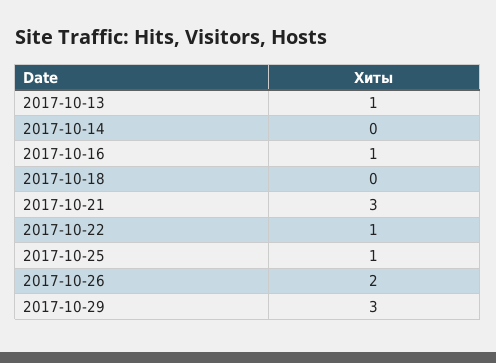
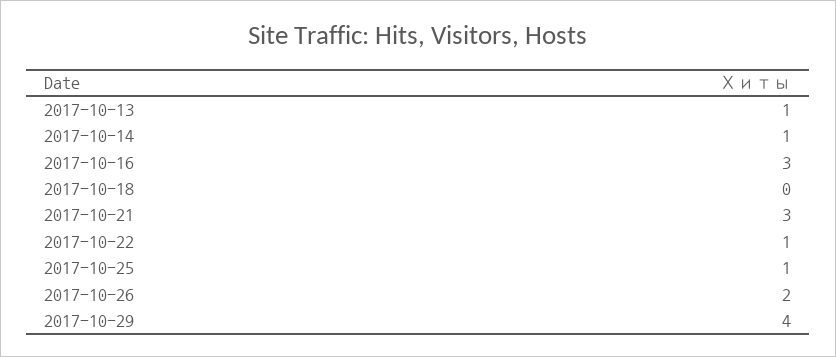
2017-10-14: 0 -> 1
2017-10-16: 1 -> 3
2017-10-29: 3 -> 4

